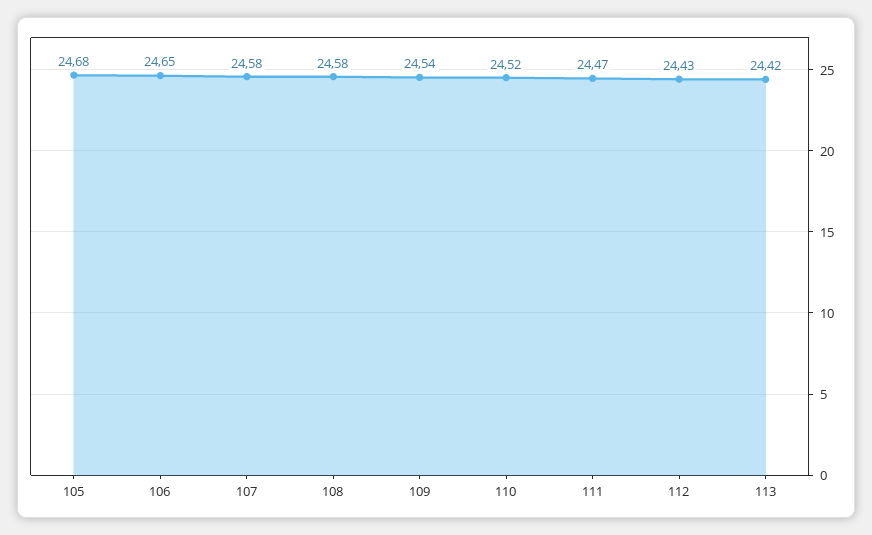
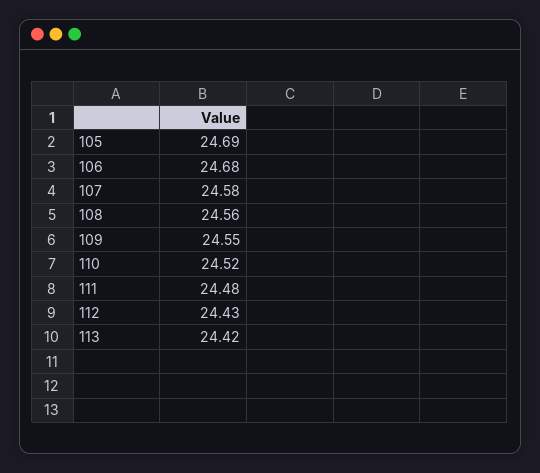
105: 24.68 -> 24.69
106: 24.65 -> 24.68
108: 24.58 -> 24.56
109: 24.54 -> 24.55
111: 24.47 -> 24.48

